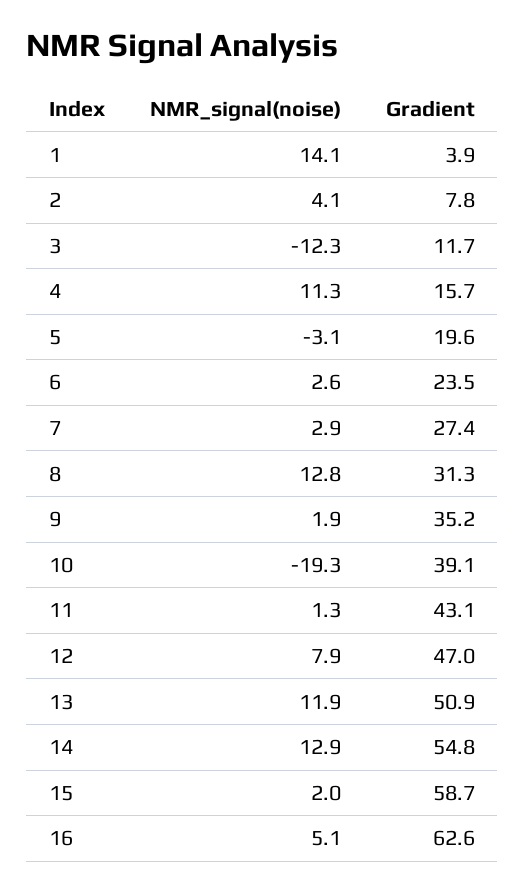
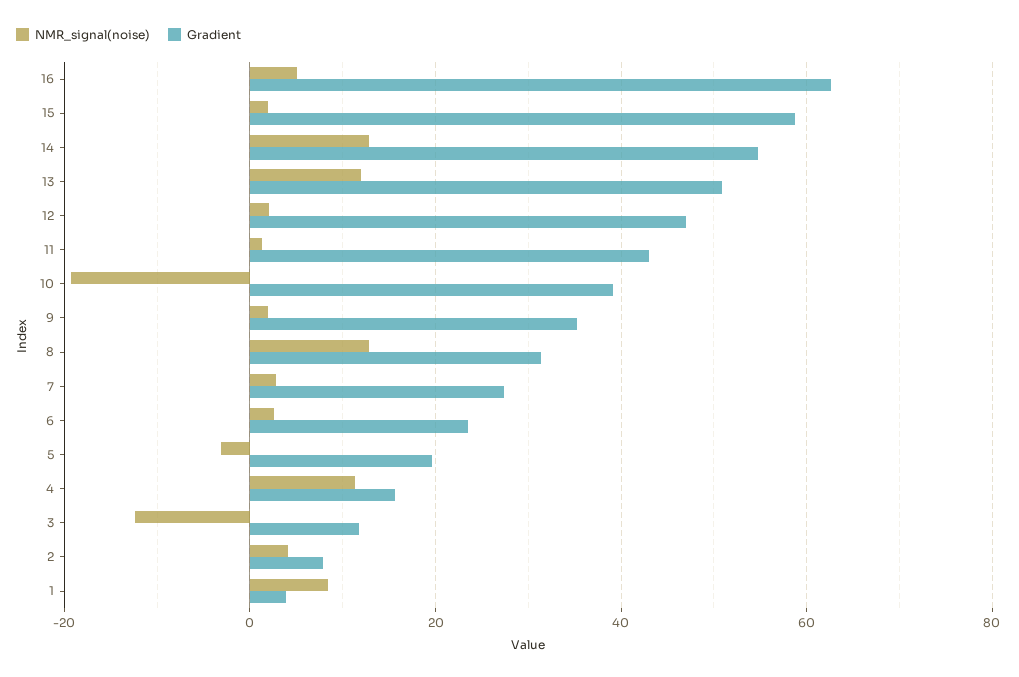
NMR_signal(noise), 1: 14.1 -> 8
NMR_signal(noise), 12: 7.9 -> 2

